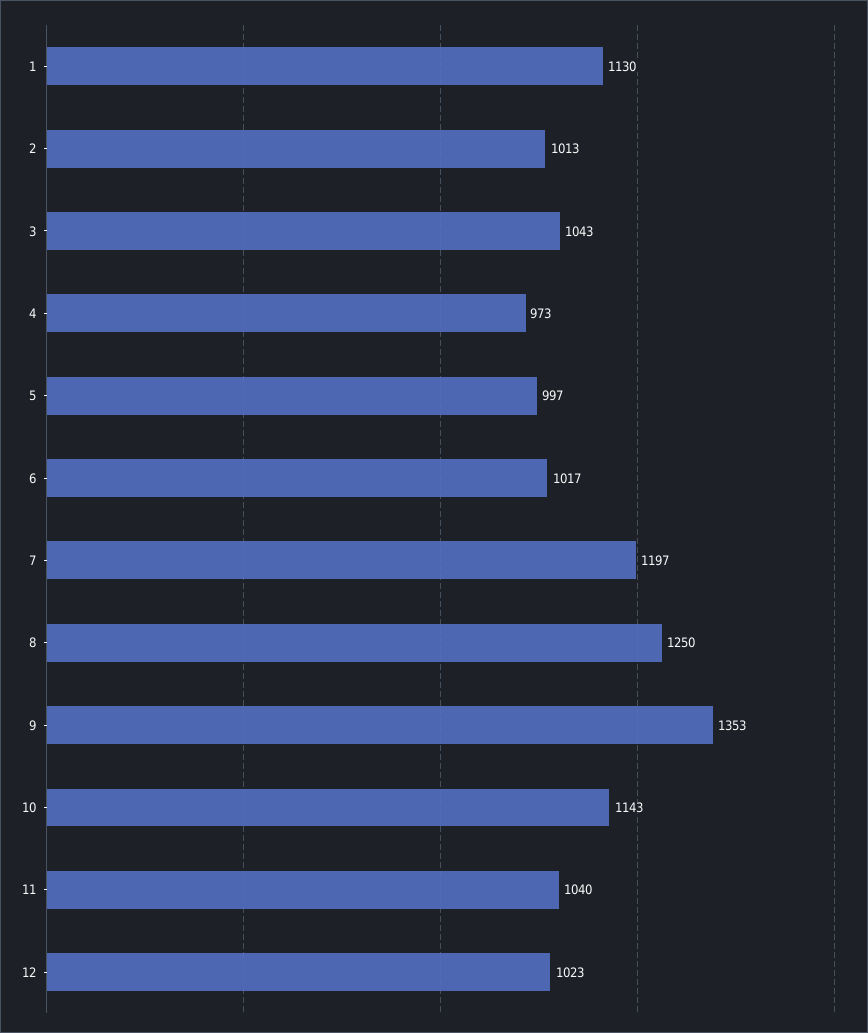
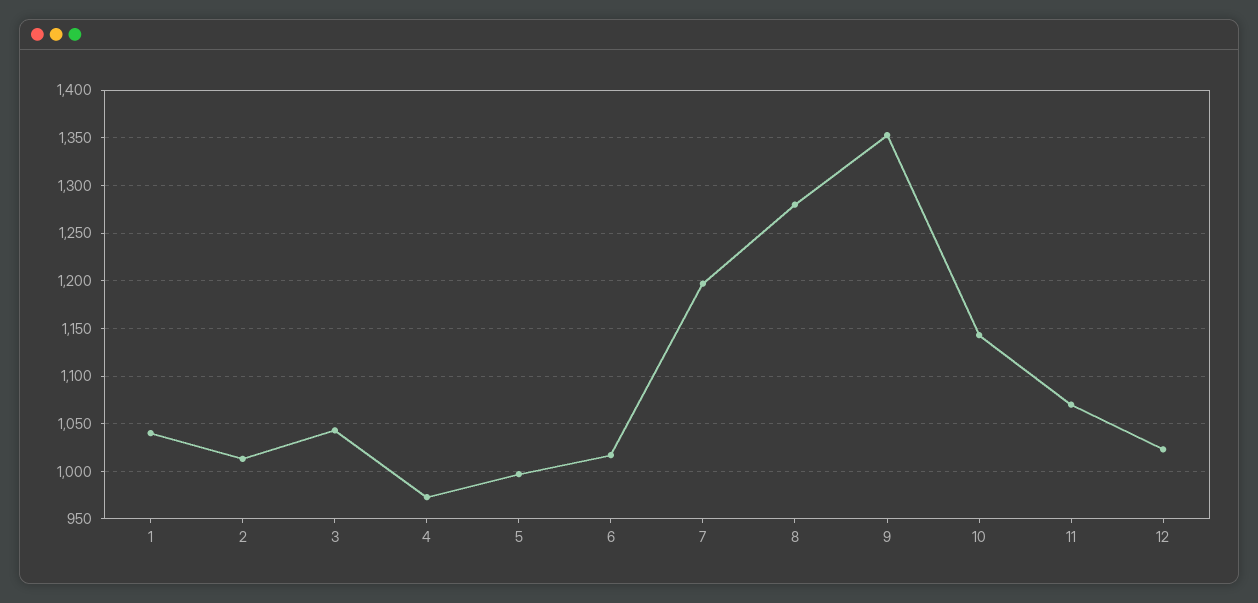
1: 1130 -> 1040
8: 1250 -> 1280
11: 1040 -> 1070

